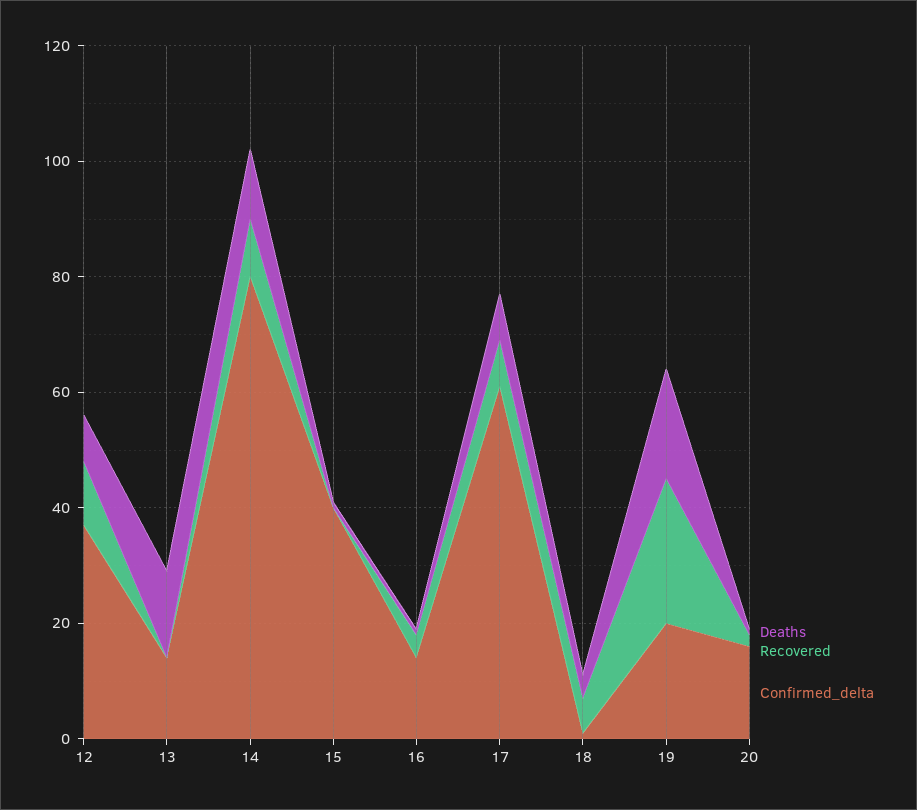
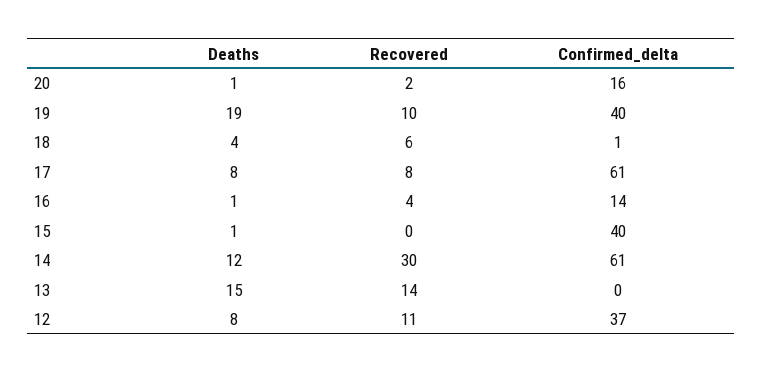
Recovered, 13: 0 -> 14
Confirmed_delta, 13: 15 -> 0
Recovered, 14: 10 -> 30
Confirmed_delta, 14: 80 -> 61
Recovered, 19: 25 -> 10
Confirmed_delta, 19: 20 -> 40

